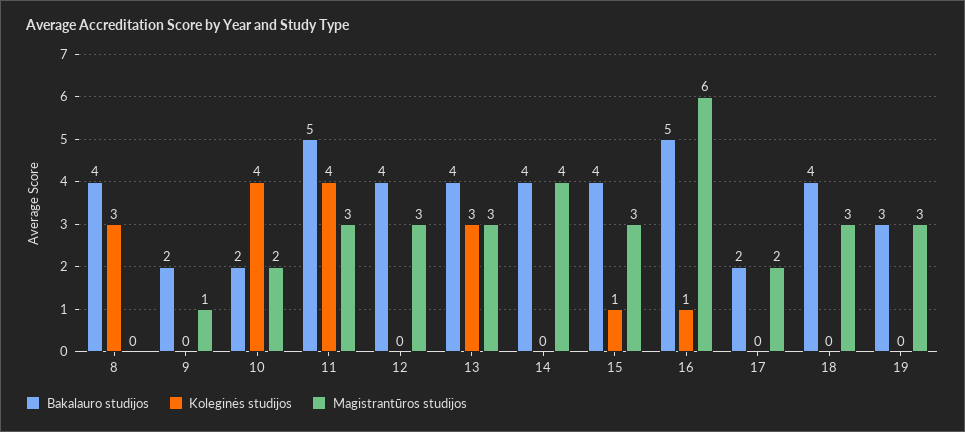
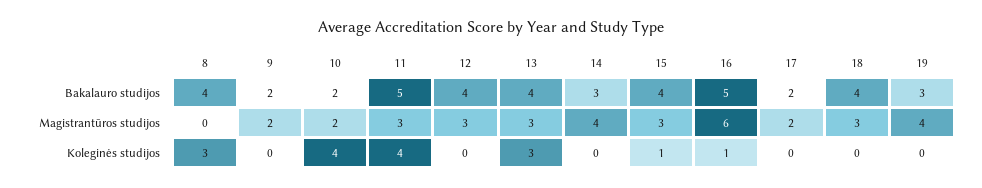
Magistrantūros studijos, 9: 1 -> 2
Bakalauro studijos, 14: 4 -> 3
Magistrantūros studijos, 19: 3 -> 4

